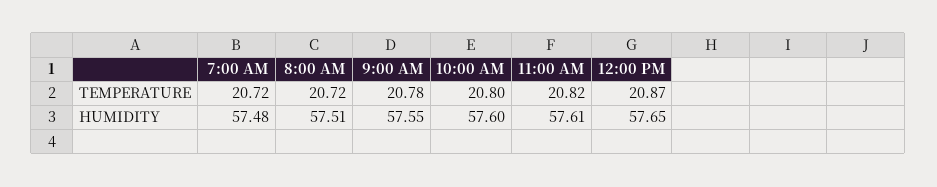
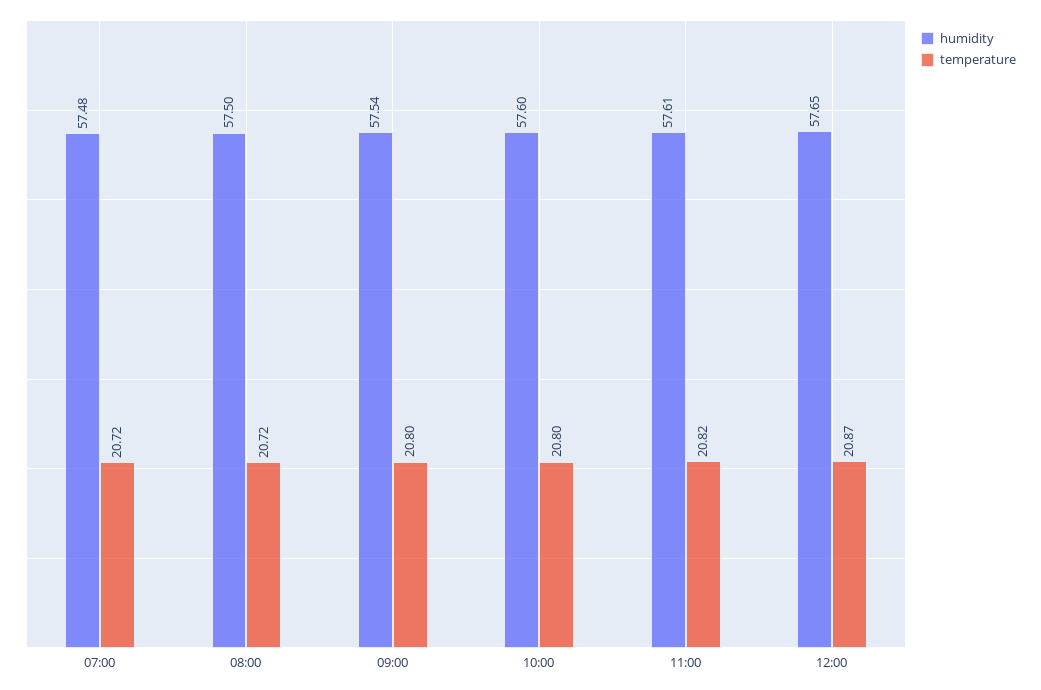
TEMPERATURE, 9:00 AM: 20.78 -> 20.8
HUMIDITY, 8:00 AM: 57.51 -> 57.5
HUMIDITY, 9:00 AM: 57.55 -> 57.54

